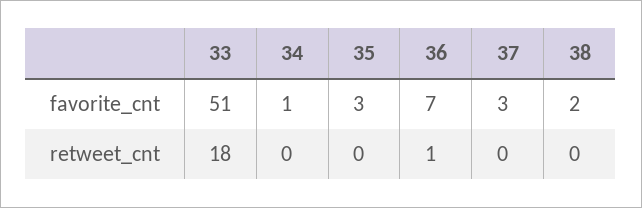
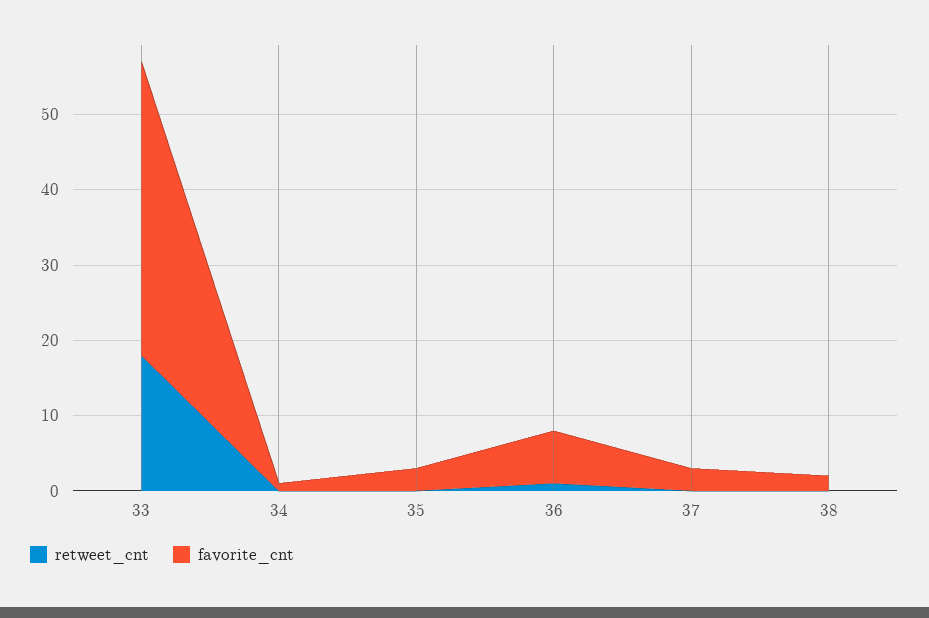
favorite_cnt, 33: 51 -> 40

